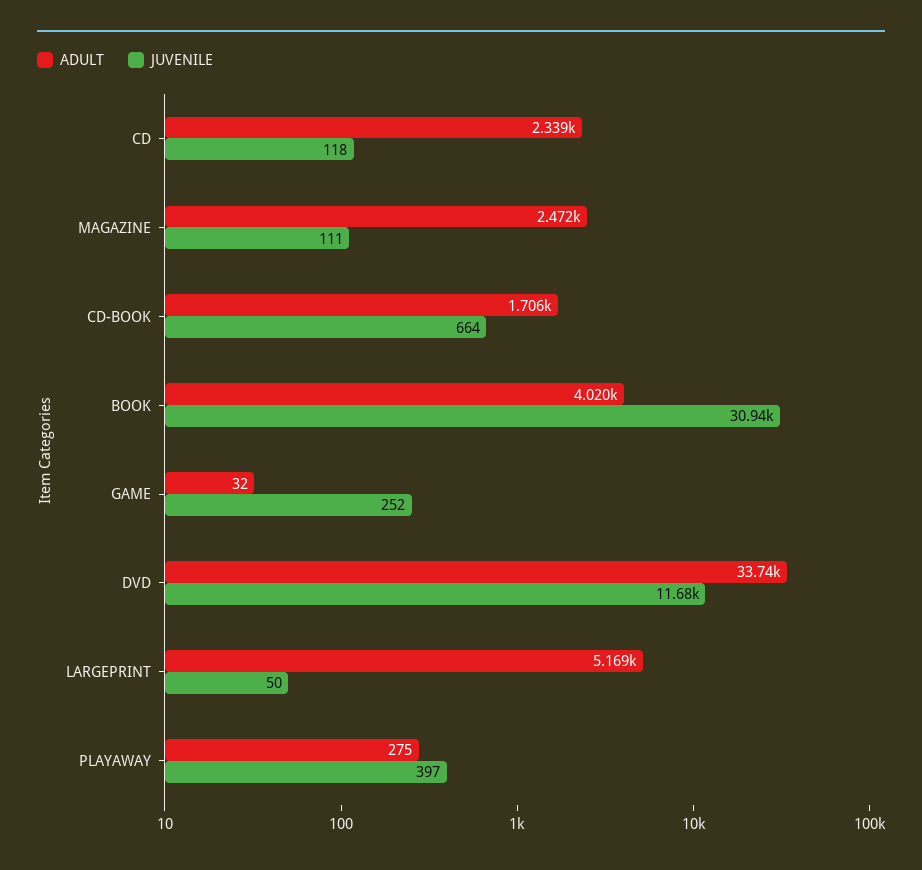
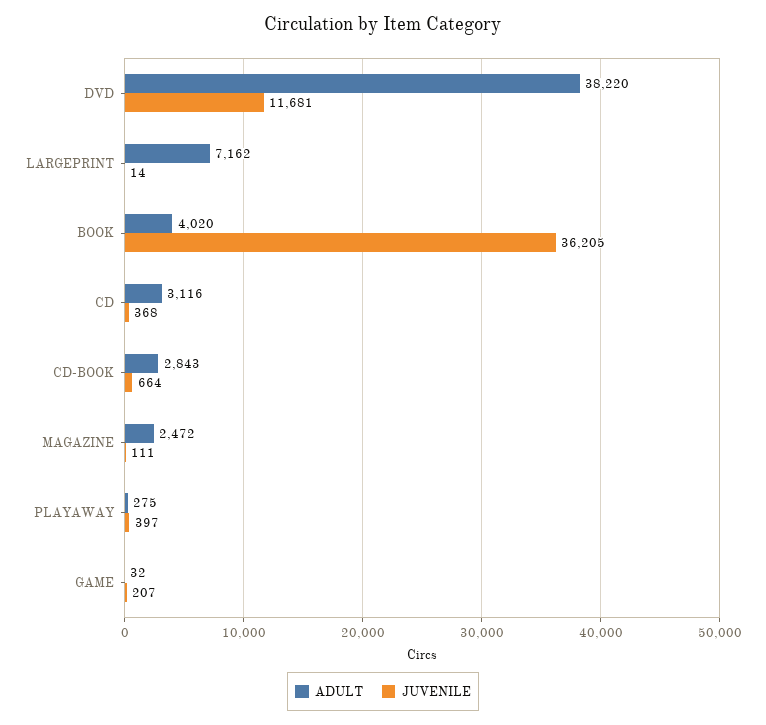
ADULT, CD: 2339 -> 3116
JUVENILE, CD: 118 -> 368
ADULT, CD-BOOK: 1706 -> 2843
JUVENILE, BOOK: 30940 -> 36205
JUVENILE, GAME: 252 -> 207
ADULT, DVD: 33740 -> 38220
ADULT, LARGEPRINT: 5169 -> 7162
JUVENILE, LARGEPRINT: 50 -> 14

